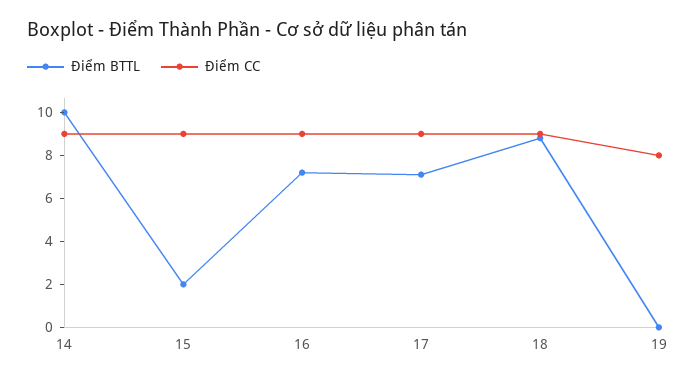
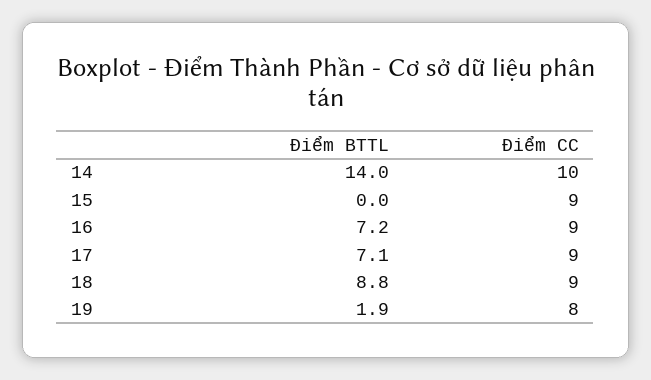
Điểm BTTL, 14: 10 -> 14
Điểm CC, 14: 9 -> 10
Điểm BTTL, 15: 2 -> 0
Điểm BTTL, 19: 0 -> 1.9

